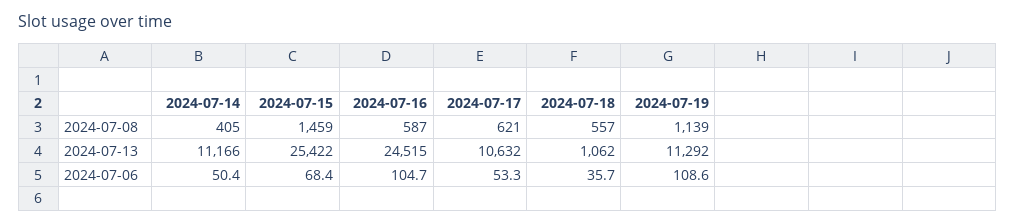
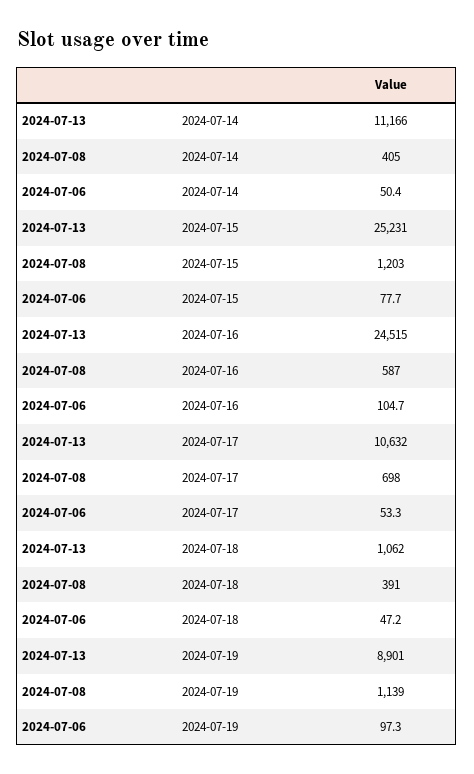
2024-07-15, 2024-07-08: 1459 -> 1203
2024-07-17, 2024-07-08: 621 -> 698
2024-07-18, 2024-07-08: 557 -> 391
2024-07-15, 2024-07-13: 25422 -> 25231
2024-07-19, 2024-07-13: 11292 -> 8901
2024-07-15, 2024-07-06: 68.4 -> 77.7
2024-07-18, 2024-07-06: 35.7 -> 47.2
2024-07-19, 2024-07-06: 108.6 -> 97.3

